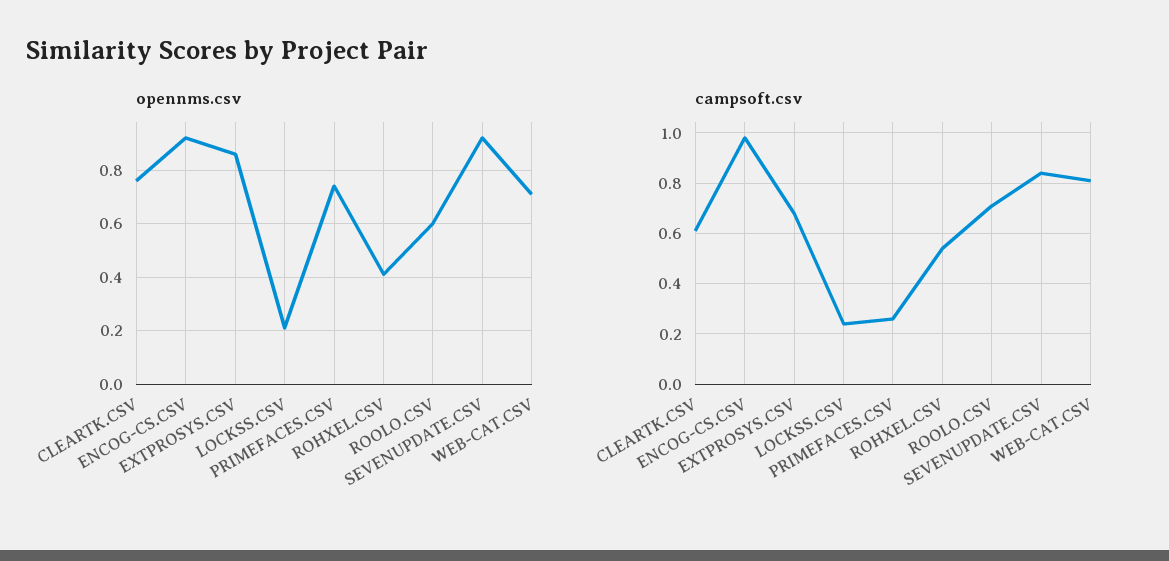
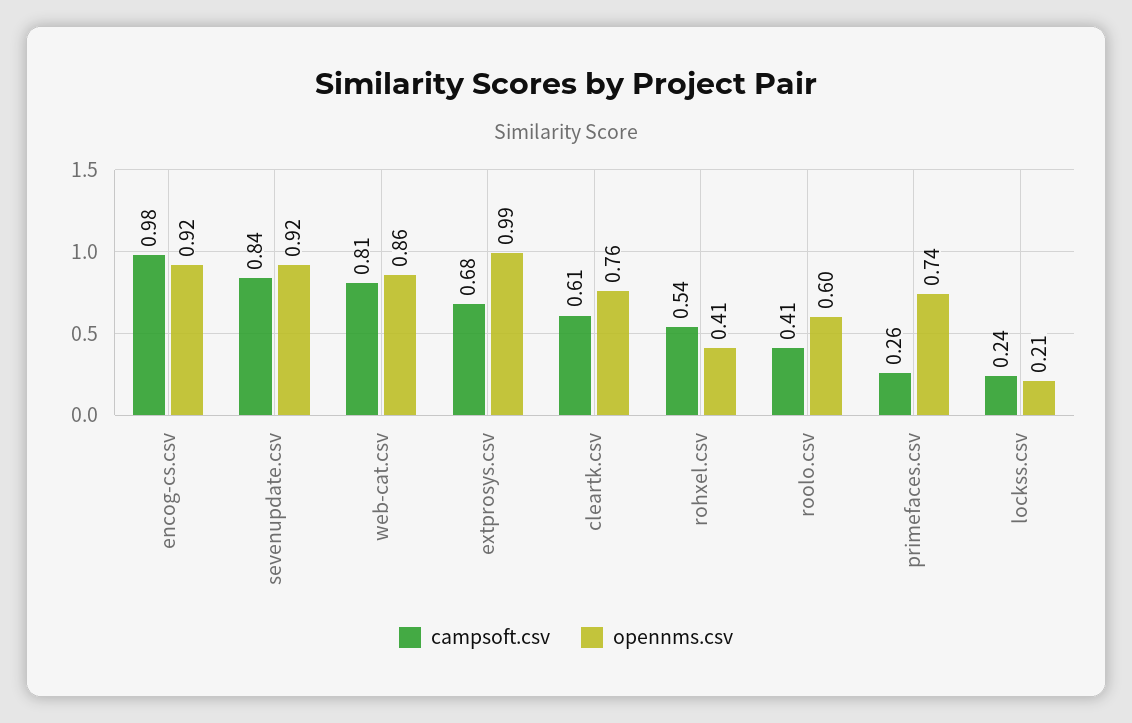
opennms.csv, EXTPROSYS.CSV: 0.85 -> 0.99
opennms.csv, WEB-CAT.CSV: 0.7 -> 0.86
campsoft.csv, ROOLO.CSV: 0.7 -> 0.41

